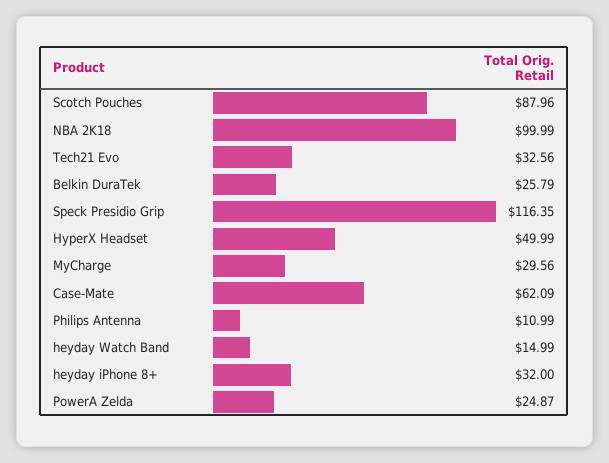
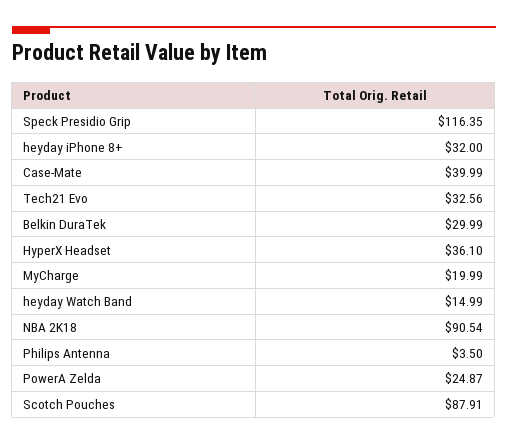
Scotch Pouches: 87.96 -> 87.91
NBA 2K18: 99.99 -> 90.54
Belkin DuraTek: 25.79 -> 29.99
HyperX Headset: 49.99 -> 36.1
MyCharge: 29.56 -> 19.99
Case-Mate: 62.09 -> 39.99
Philips Antenna: 10.99 -> 3.5

